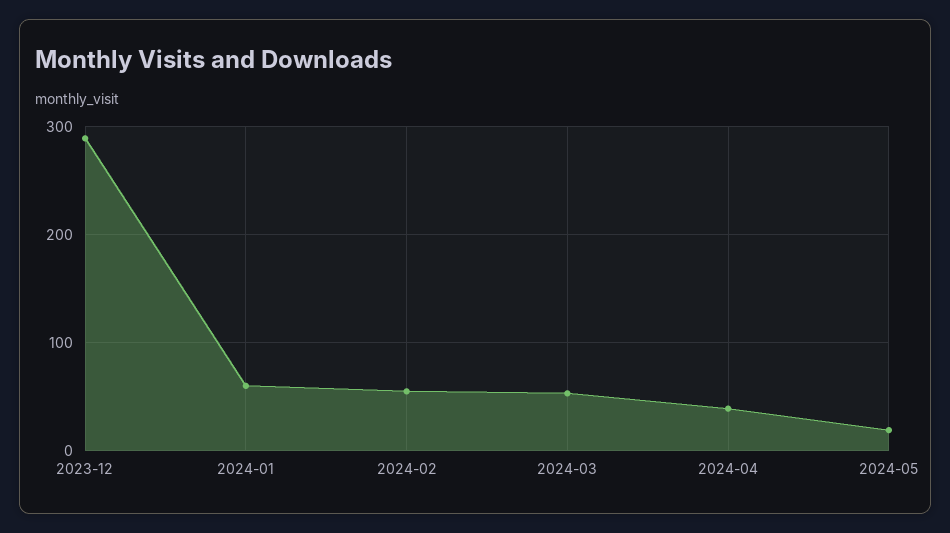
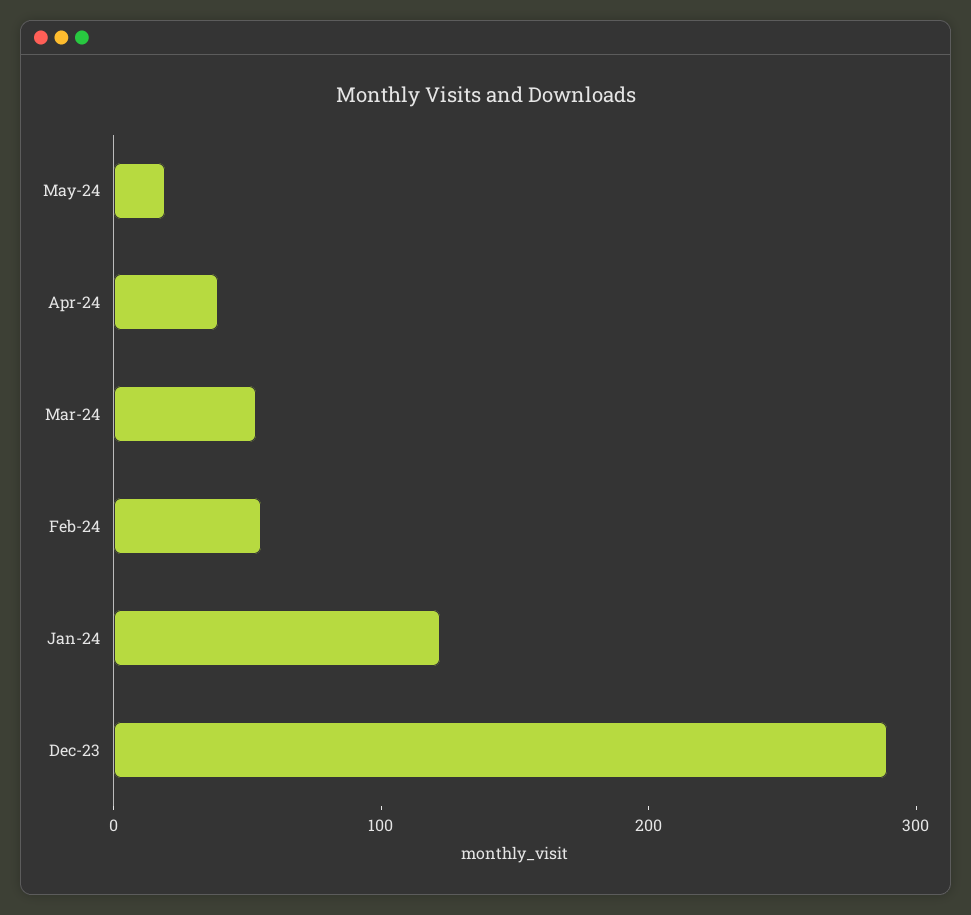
2024-01: 60 -> 120

